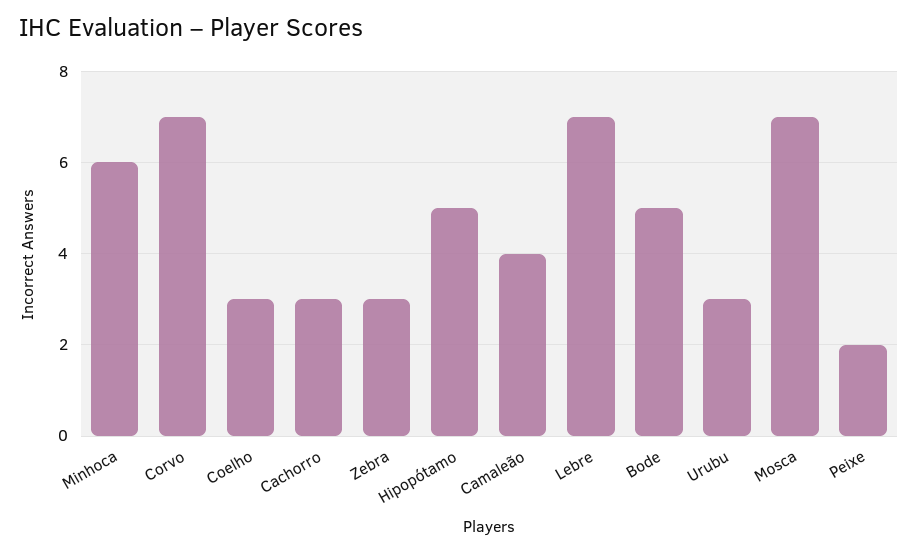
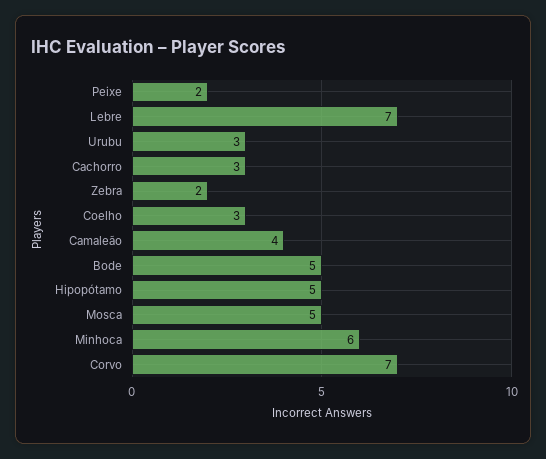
Zebra: 3 -> 2
Mosca: 7 -> 5

